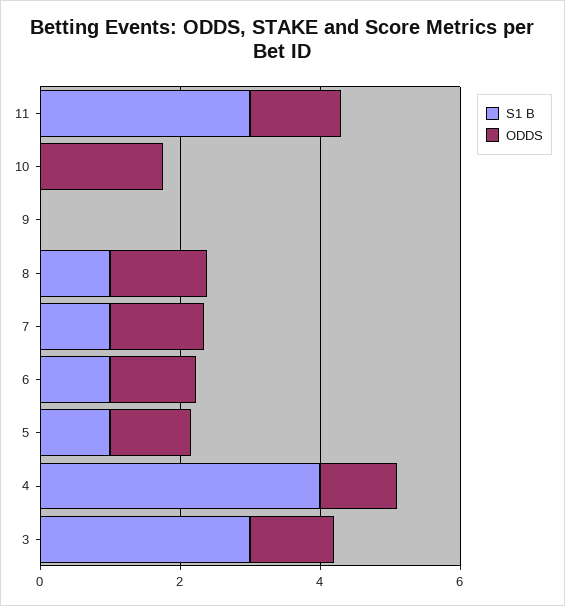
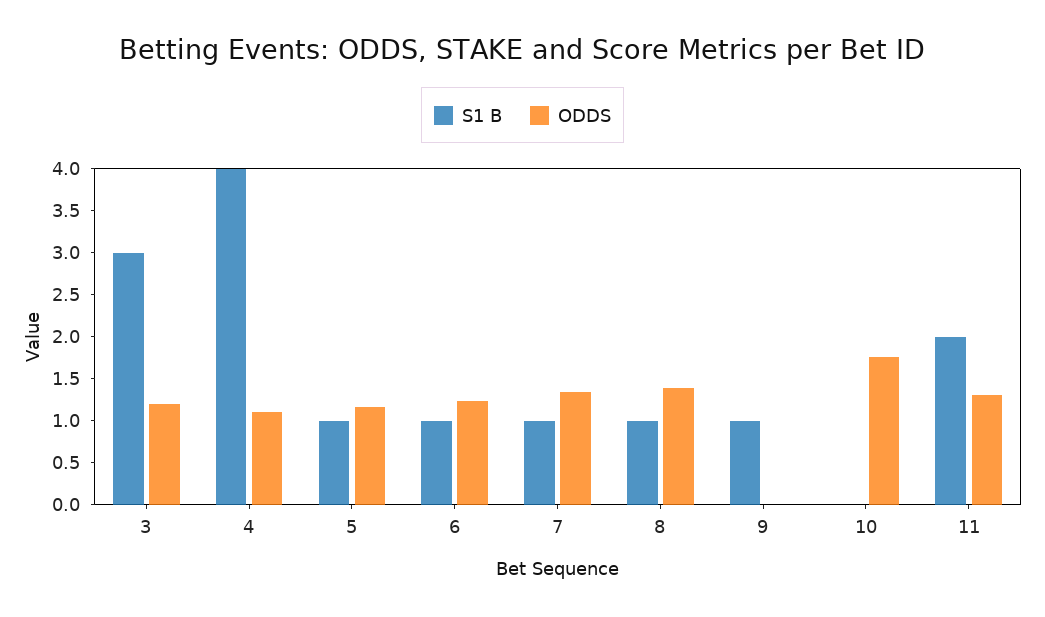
S1 B, 11: 3 -> 2
S1 B, 9: 0 -> 1

